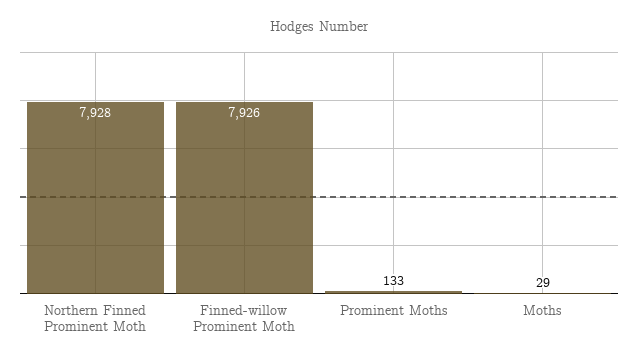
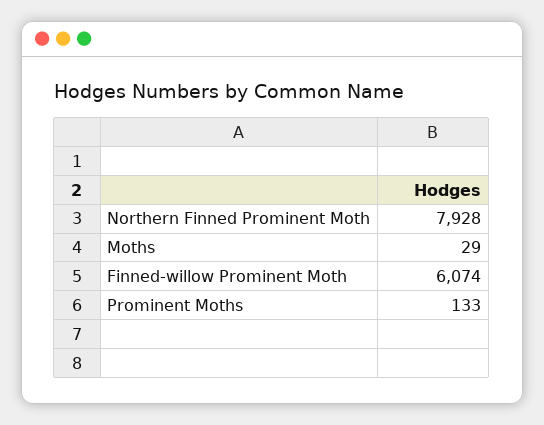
Finned-willow Prominent Moth: 7926 -> 6074

